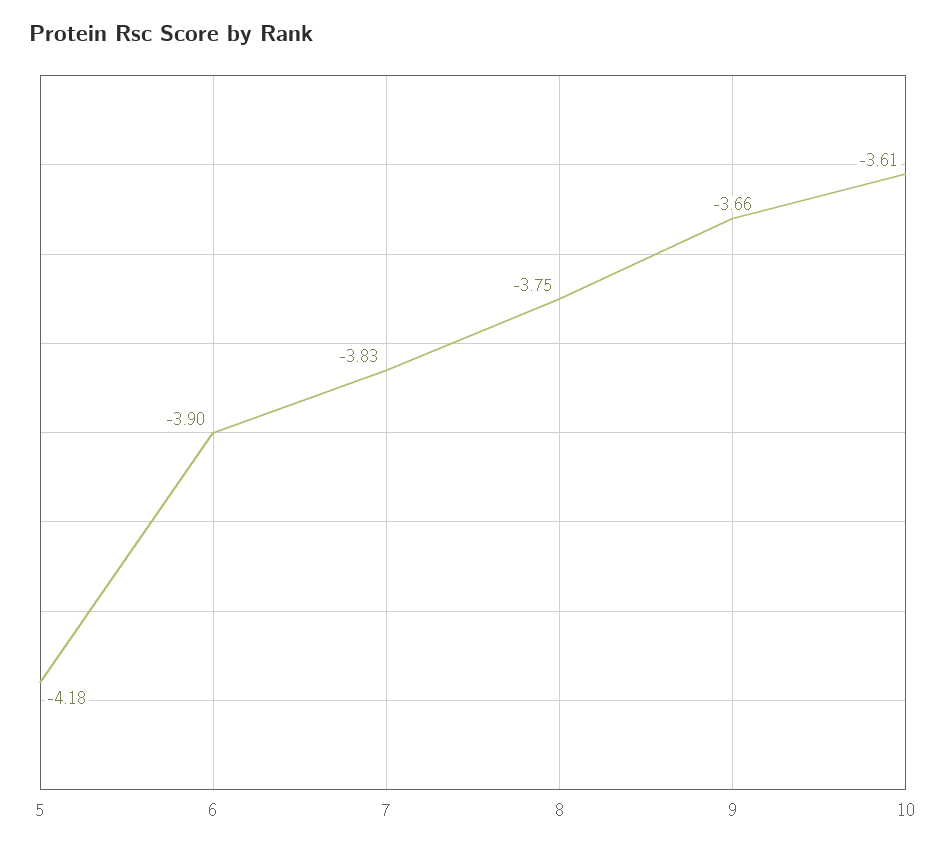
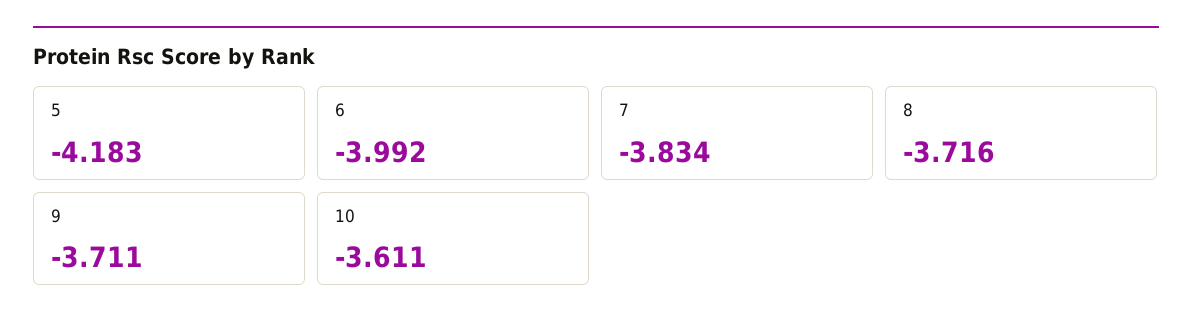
6: -3.9 -> -3.992
8: -3.75 -> -3.716
9: -3.66 -> -3.711

